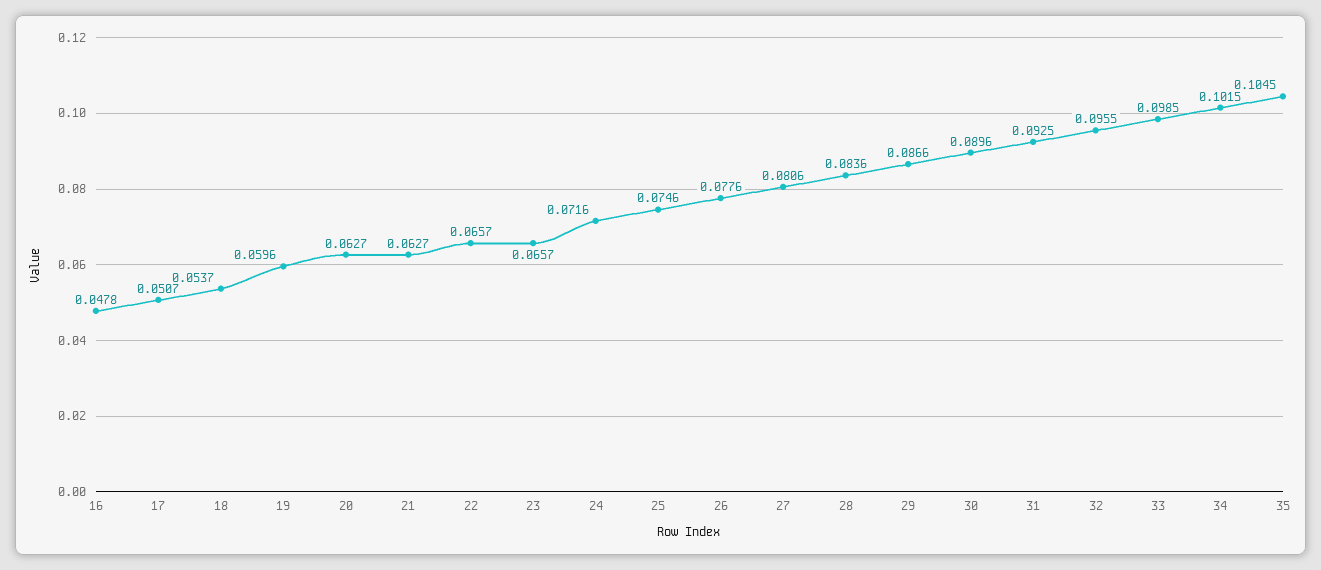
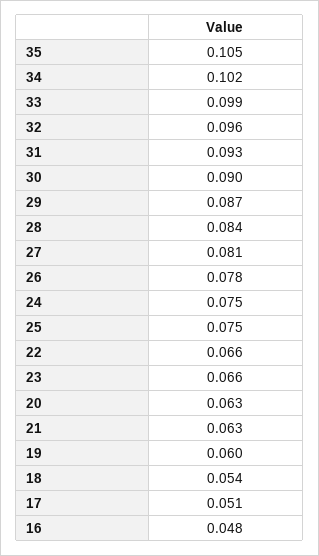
24: 0.0716 -> 0.075

